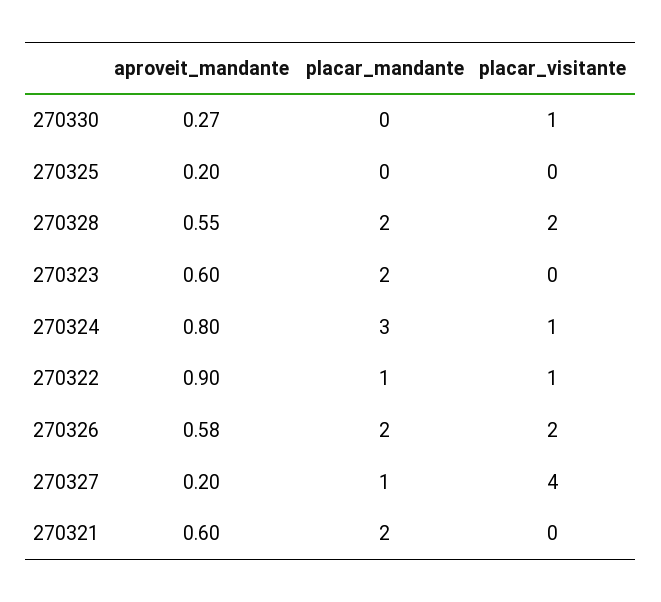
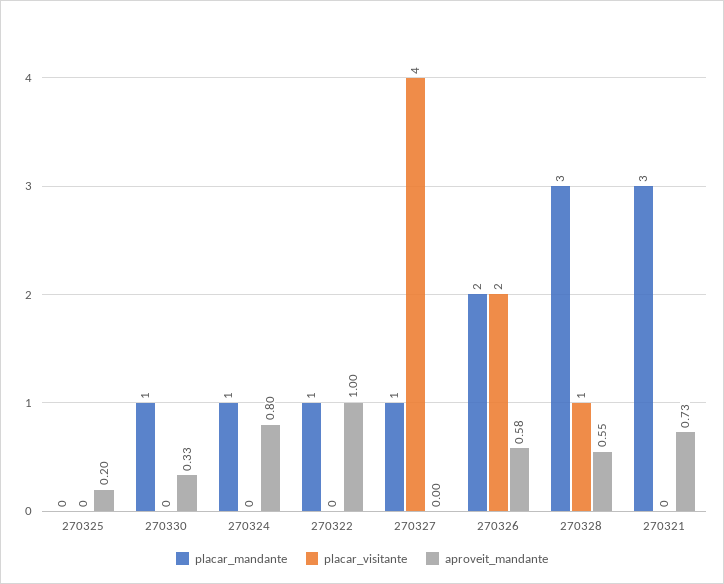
aproveit_mandante, 270330: 0.27 -> 0.33
placar_mandante, 270330: 0 -> 1
placar_visitante, 270330: 1 -> 0
placar_mandante, 270328: 2 -> 3
placar_visitante, 270328: 2 -> 1
aproveit_mandante, 270323: 0.6 -> none
placar_mandante, 270323: 2 -> none
placar_visitante, 270323: 0 -> none
placar_mandante, 270324: 3 -> 1
placar_visitante, 270324: 1 -> 0
aproveit_mandante, 270322: 0.9 -> 1
placar_visitante, 270322: 1 -> 0
aproveit_mandante, 270327: 0.2 -> 0
aproveit_mandante, 270321: 0.6 -> 0.73
placar_mandante, 270321: 2 -> 3

